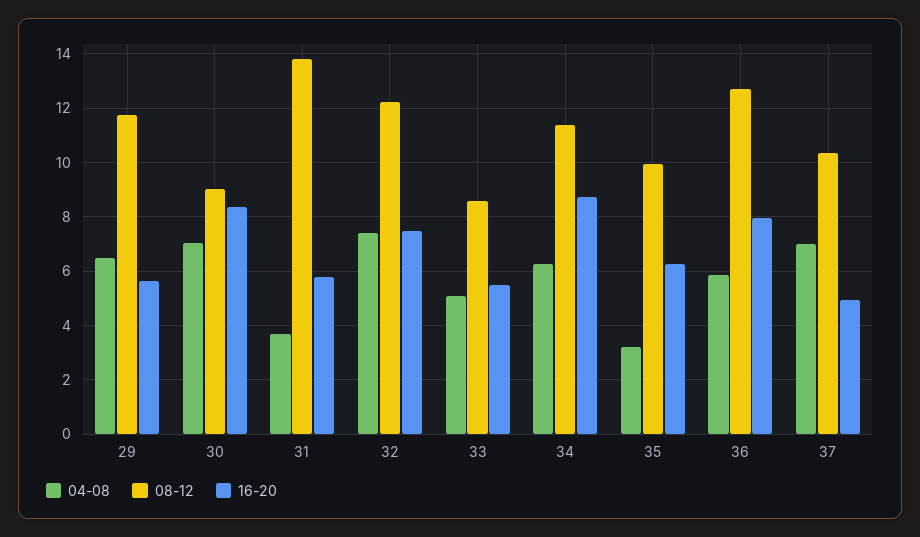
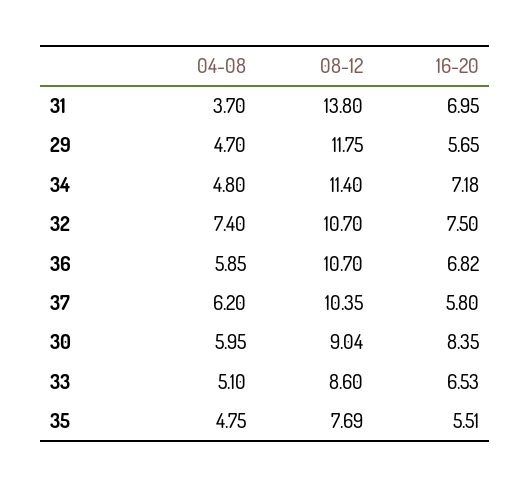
04-08, 29: 6.5 -> 4.7
04-08, 30: 7 -> 5.95
16-20, 31: 5.75 -> 6.95
08-12, 32: 12.25 -> 10.7
16-20, 33: 5.5 -> 6.53
04-08, 34: 6.25 -> 4.8
16-20, 34: 8.75 -> 7.18
04-08, 35: 3.25 -> 4.75
08-12, 35: 10 -> 7.69
16-20, 35: 6.25 -> 5.51
08-12, 36: 12.75 -> 10.7
16-20, 36: 8 -> 6.82
04-08, 37: 7 -> 6.2
16-20, 37: 5 -> 5.8

